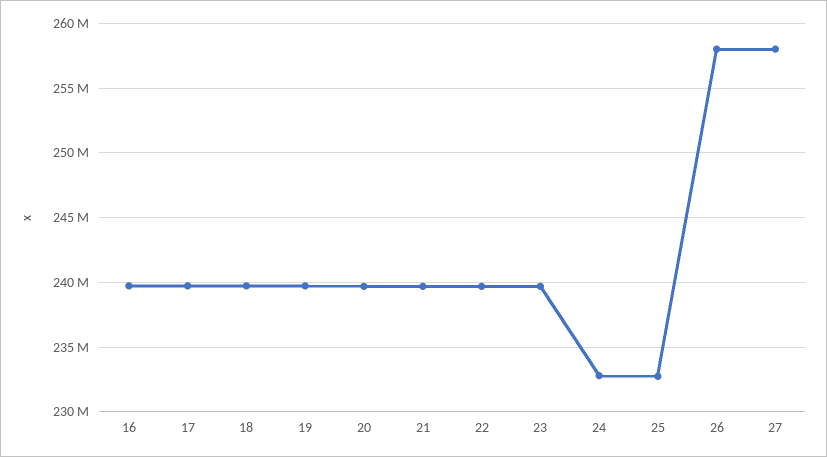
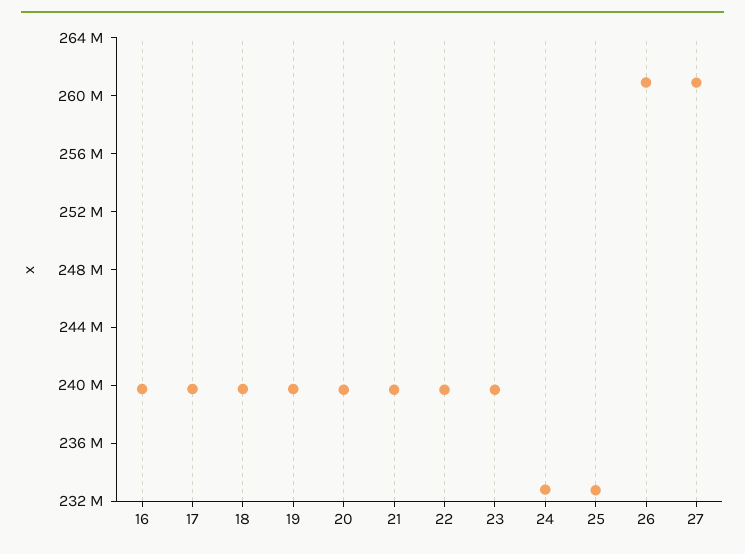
26: 258000000 -> 261000000
27: 258000000 -> 261000000

